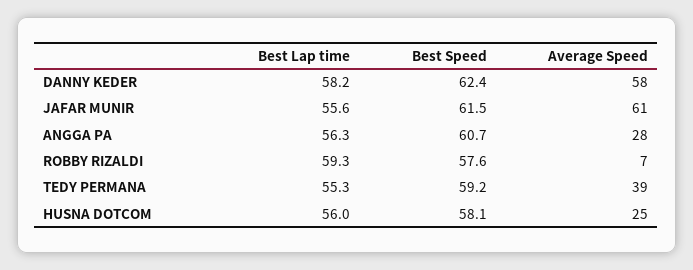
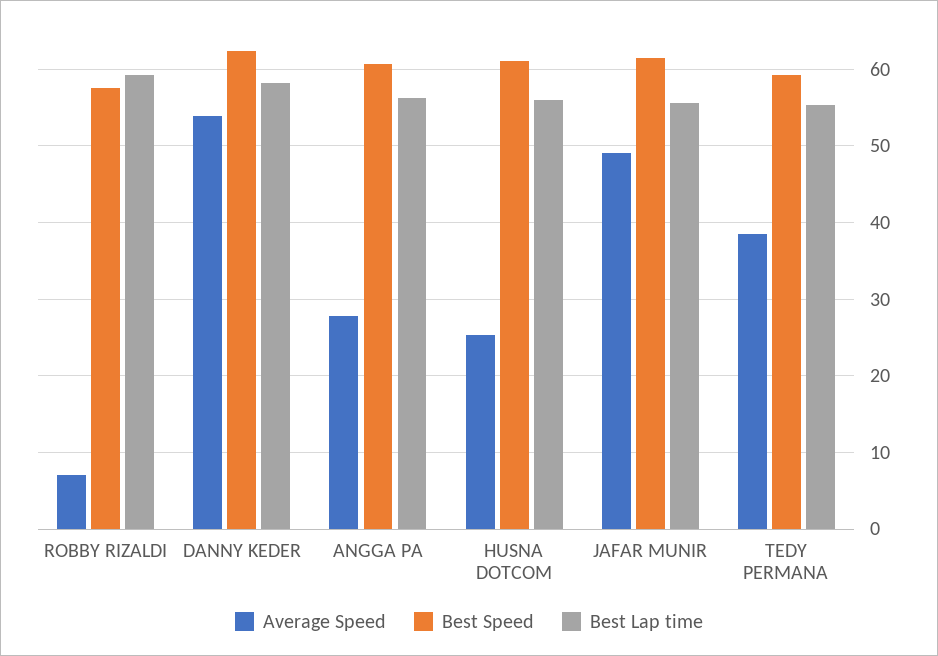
Average Speed, DANNY KEDER: 58 -> 54
Average Speed, JAFAR MUNIR: 61 -> 49
Best Speed, HUSNA DOTCOM: 58.1 -> 61

